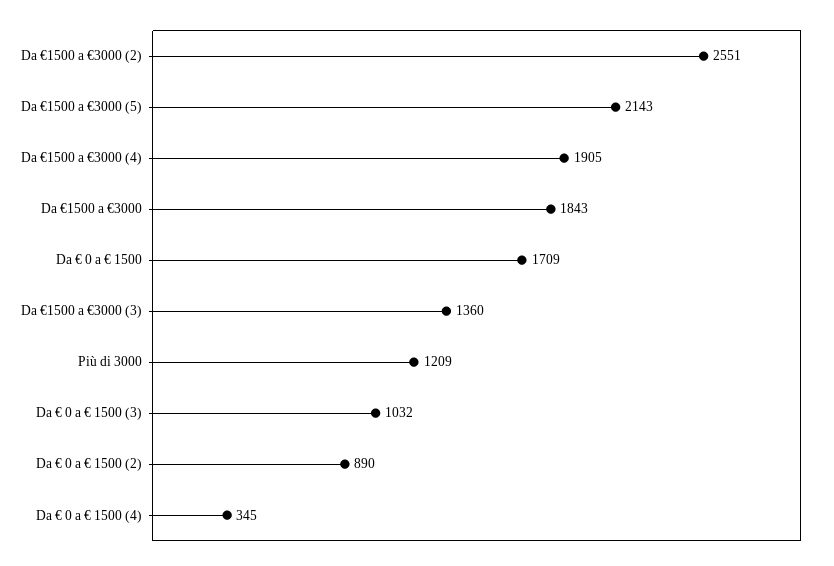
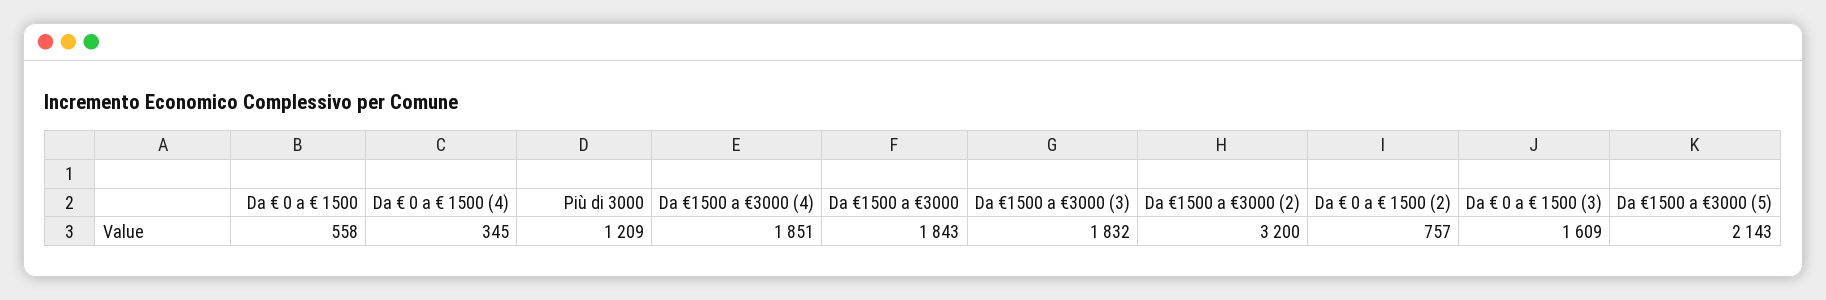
Da €1500 a €3000 (2): 2551 -> 3200
Da €1500 a €3000 (4): 1905 -> 1851
Da € 0 a € 1500: 1709 -> 558
Da €1500 a €3000 (3): 1360 -> 1832
Da € 0 a € 1500 (3): 1032 -> 1609
Da € 0 a € 1500 (2): 890 -> 757

